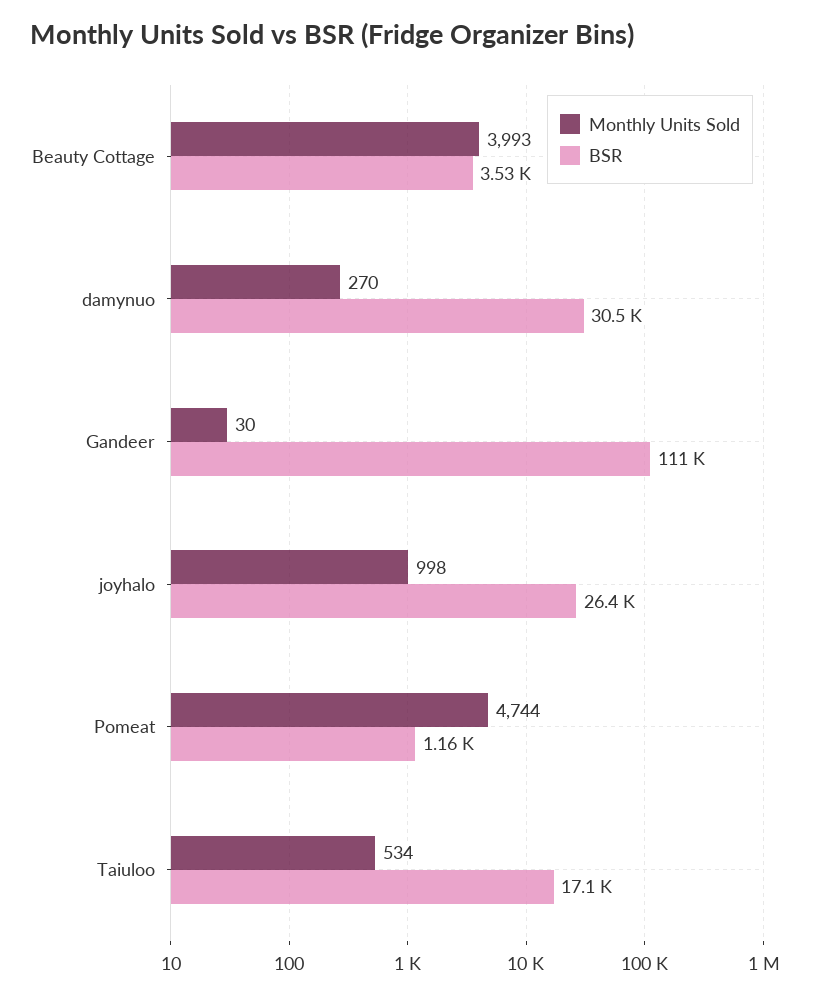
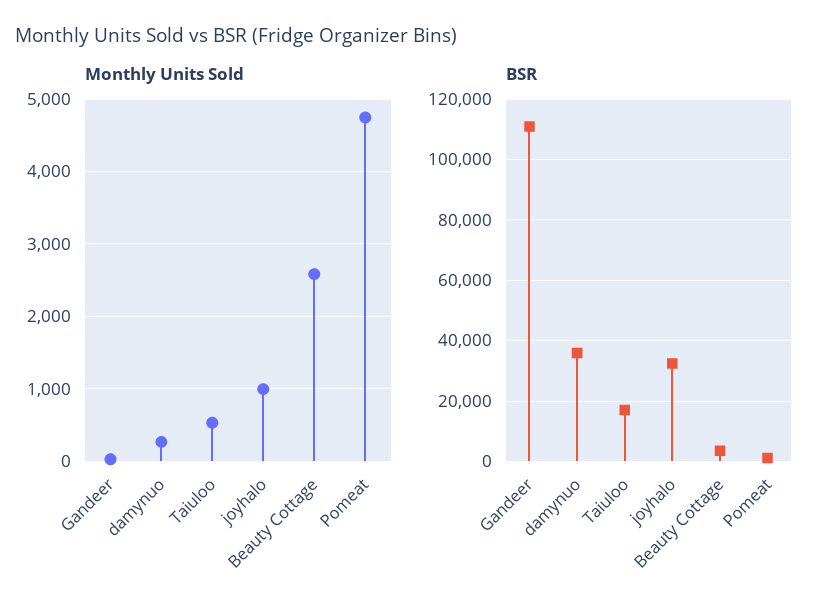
Monthly Units Sold, Beauty Cottage: 3993 -> 2600
BSR, damynuo: 30500 -> 36000
BSR, joyhalo: 26400 -> 32000

